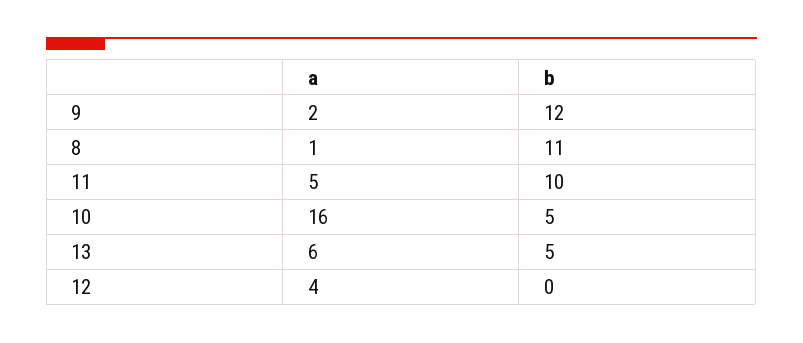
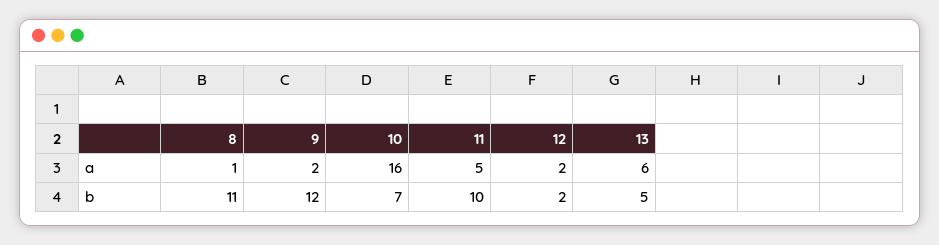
b, 10: 5 -> 7
a, 12: 4 -> 2
b, 12: 0 -> 2

